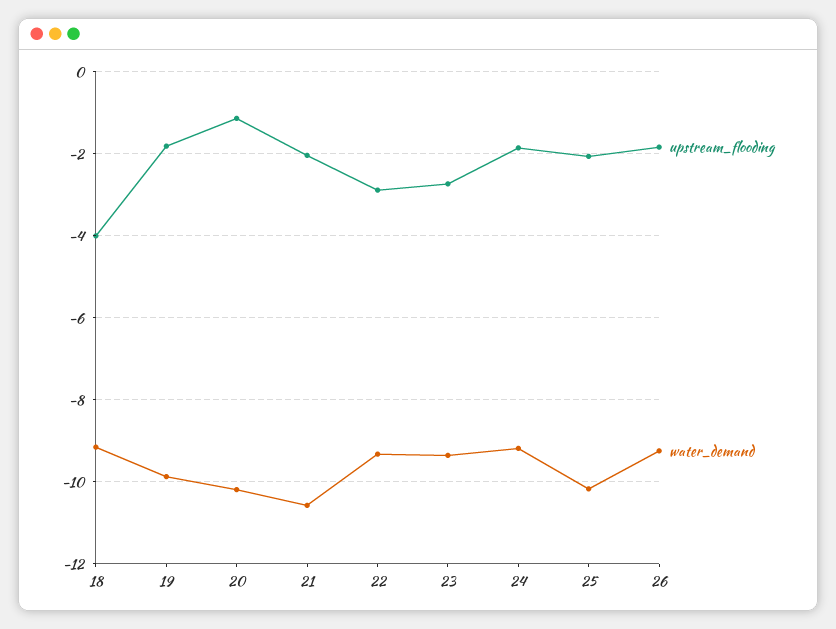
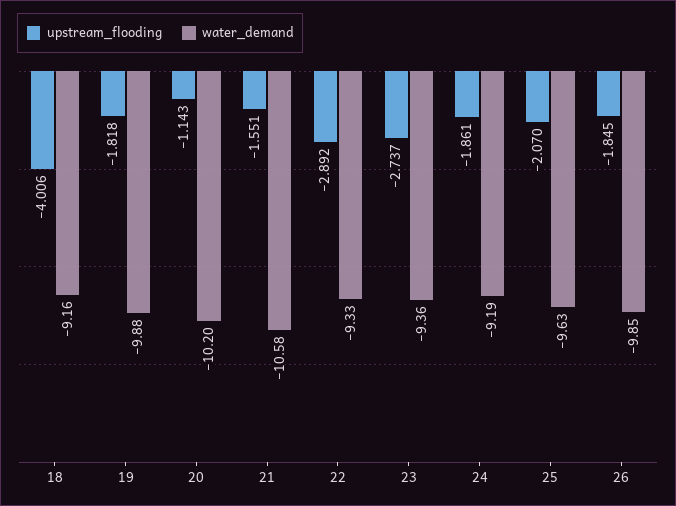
upstream_flooding, 21: -2 -> -1.551
water_demand, 25: -10.2 -> -9.63
water_demand, 26: -9.2 -> -9.85

